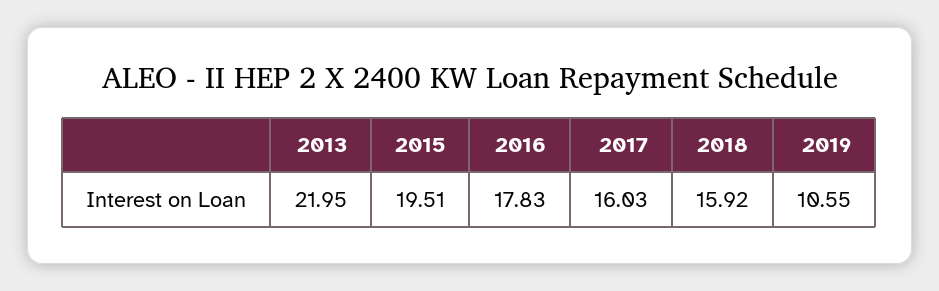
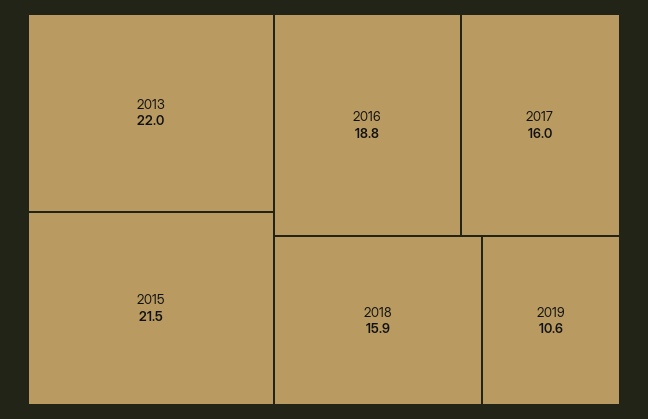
2015: 19.51 -> 21.5
2016: 17.83 -> 18.8

